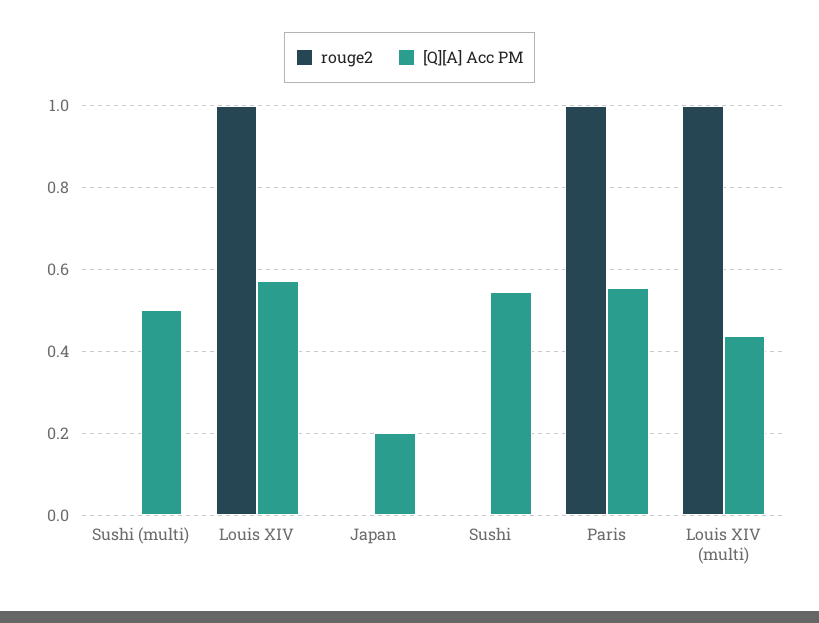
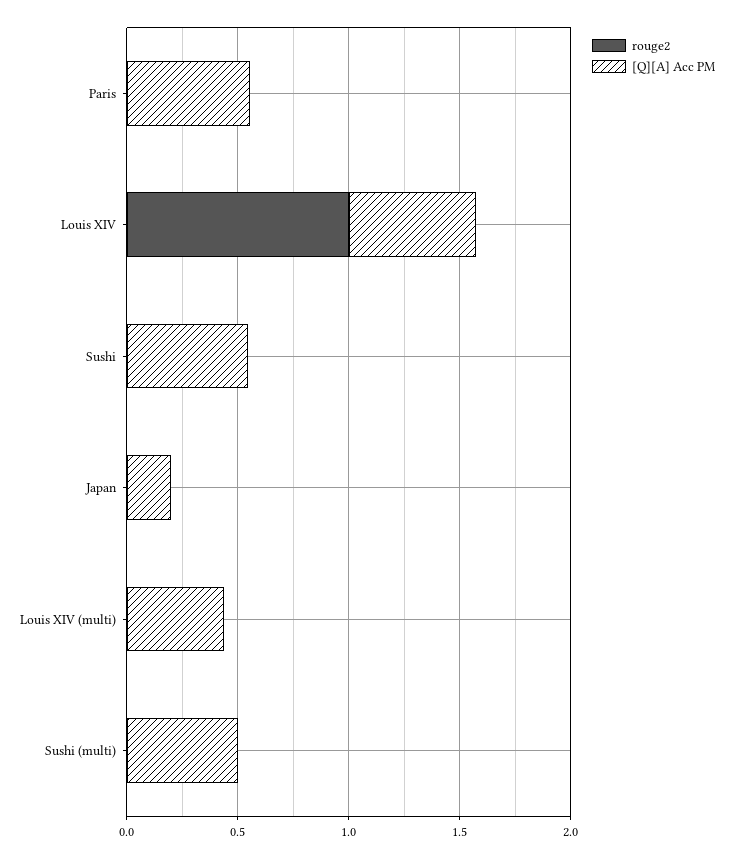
rouge2, Paris: 1 -> 0
rouge2, Louis XIV (multi): 1 -> 0

